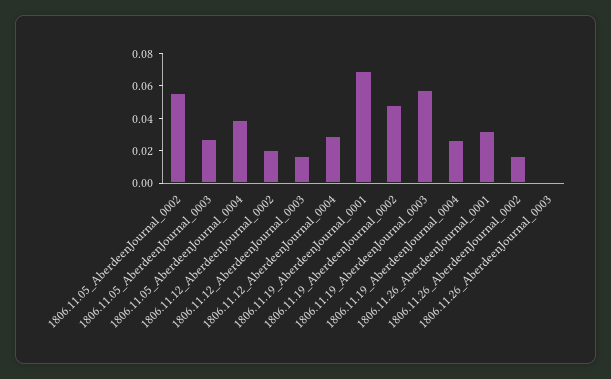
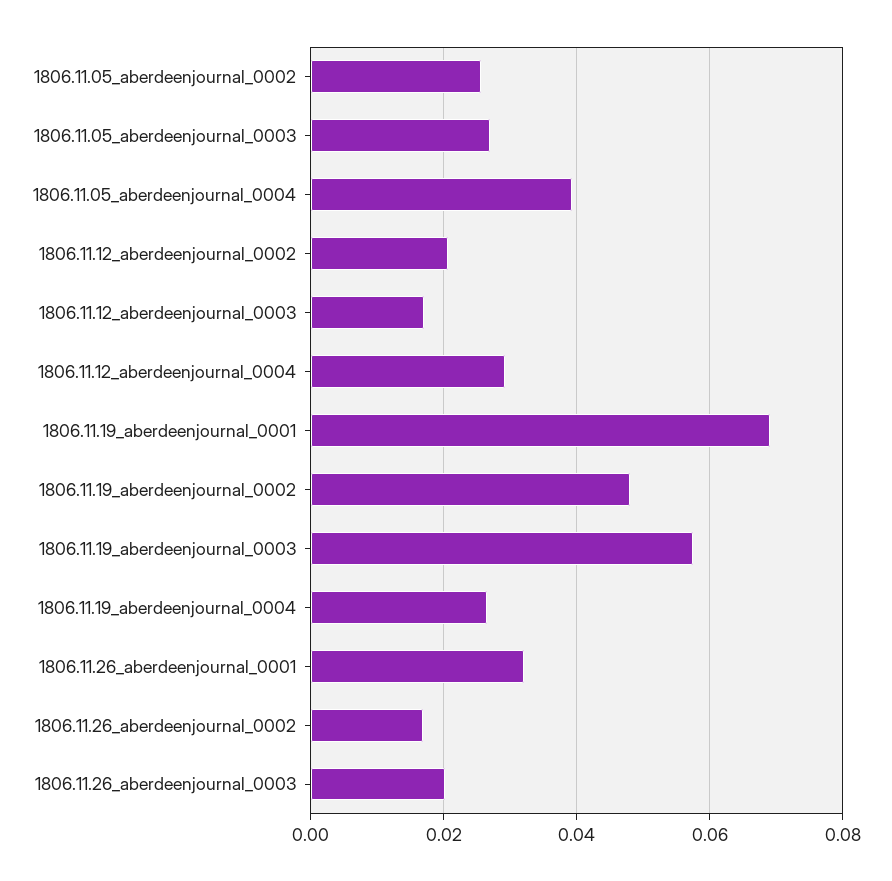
1806.11.05_AberdeenJournal_0002: 0.055 -> 0.026
1806.11.26_AberdeenJournal_0003: 0 -> 0.02

